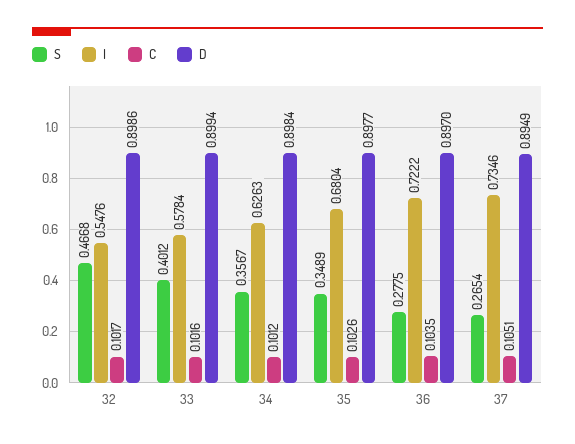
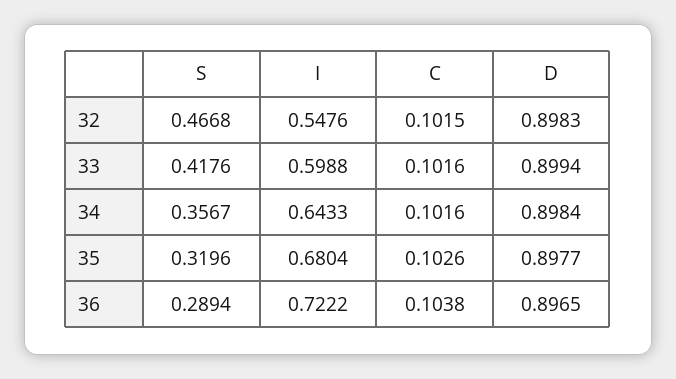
C, 32: 0.1017 -> 0.1015
D, 32: 0.8986 -> 0.8983
S, 33: 0.4012 -> 0.4176
I, 33: 0.5784 -> 0.5988
I, 34: 0.6263 -> 0.6433
C, 34: 0.1012 -> 0.1016
S, 35: 0.3489 -> 0.3196
S, 36: 0.2775 -> 0.2894
C, 36: 0.1035 -> 0.1038
D, 36: 0.897 -> 0.8965
S, 37: 0.2654 -> none
I, 37: 0.7346 -> none
C, 37: 0.1051 -> none
D, 37: 0.8949 -> none

